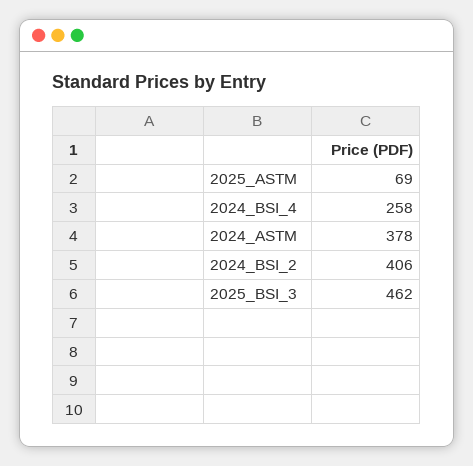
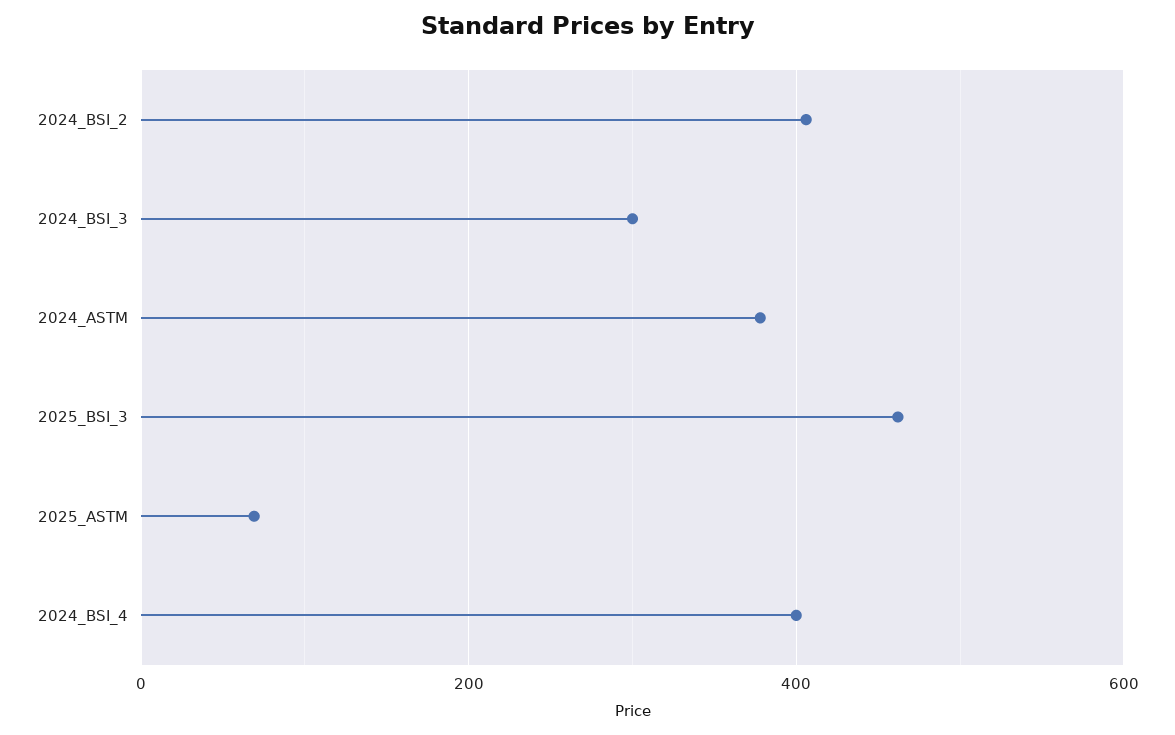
2024_BSI_4: 258 -> 400
2024_BSI_3: none -> 300

